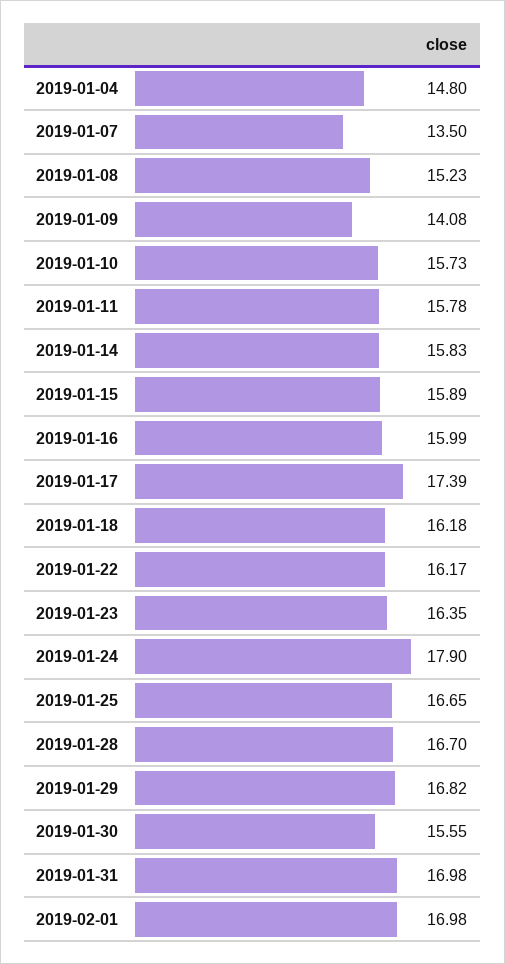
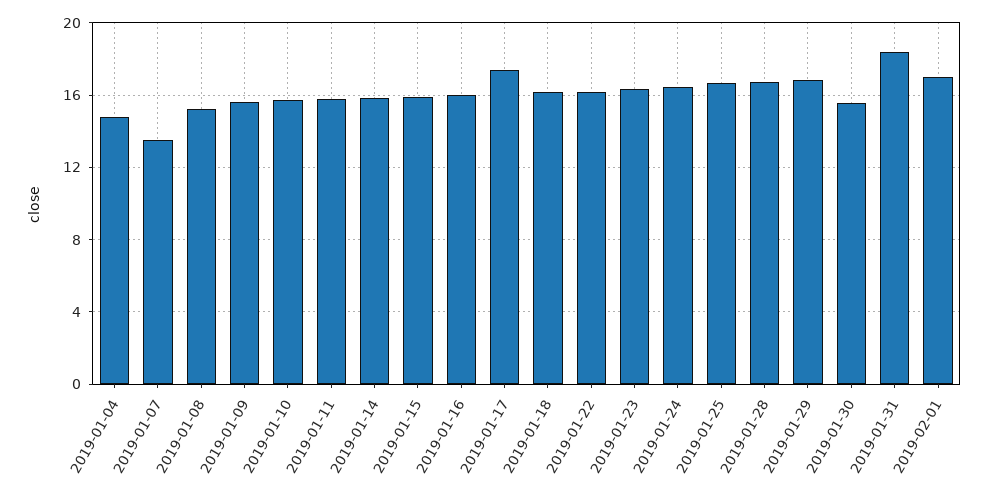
2019-01-09: 14.08 -> 15.5
2019-01-24: 17.9 -> 16.5
2019-01-31: 16.98 -> 18.5

